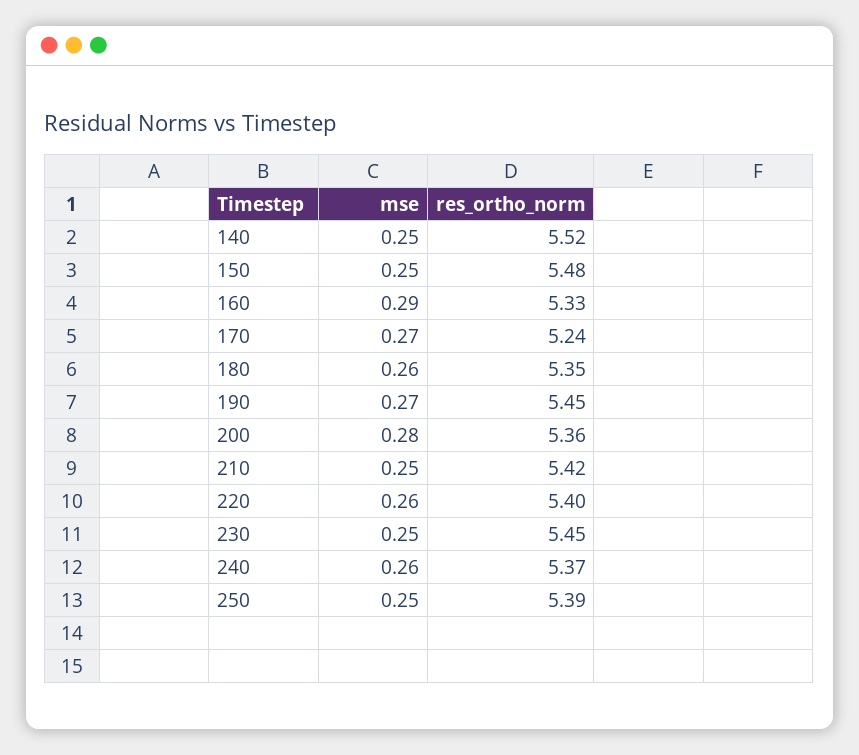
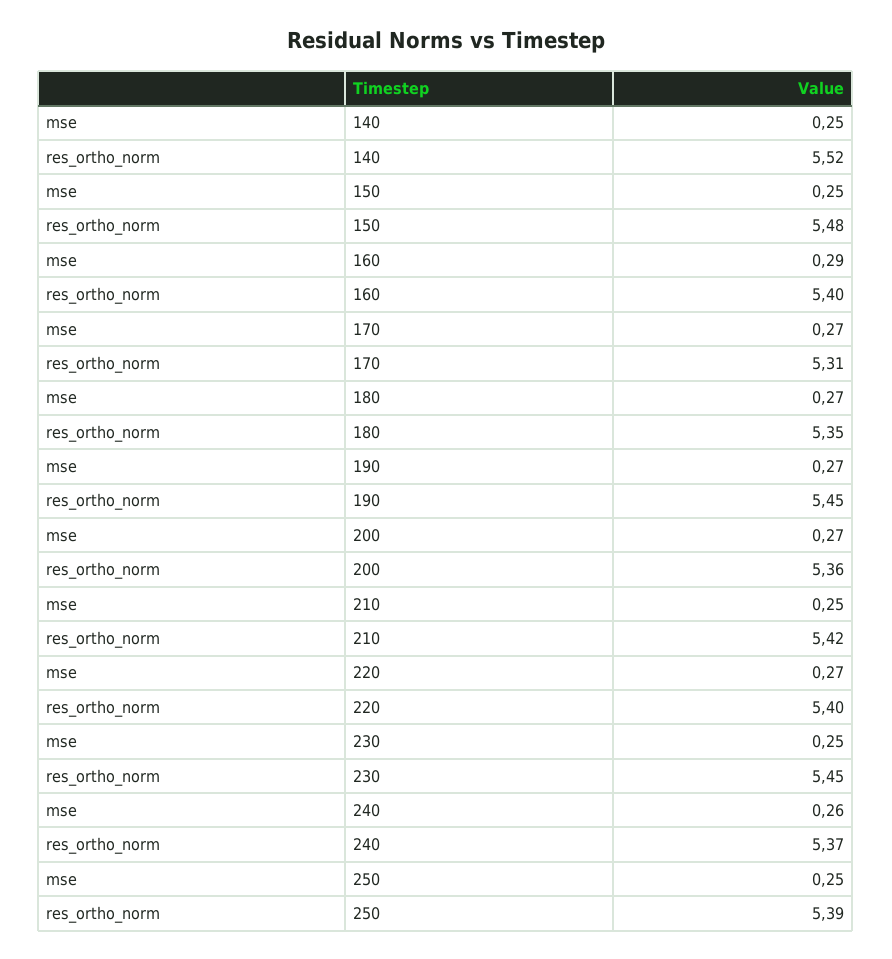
res_ortho_norm, 160: 5.33 -> 5.4
res_ortho_norm, 170: 5.24 -> 5.31
mse, 180: 0.26 -> 0.27
mse, 200: 0.28 -> 0.27
mse, 220: 0.26 -> 0.27

